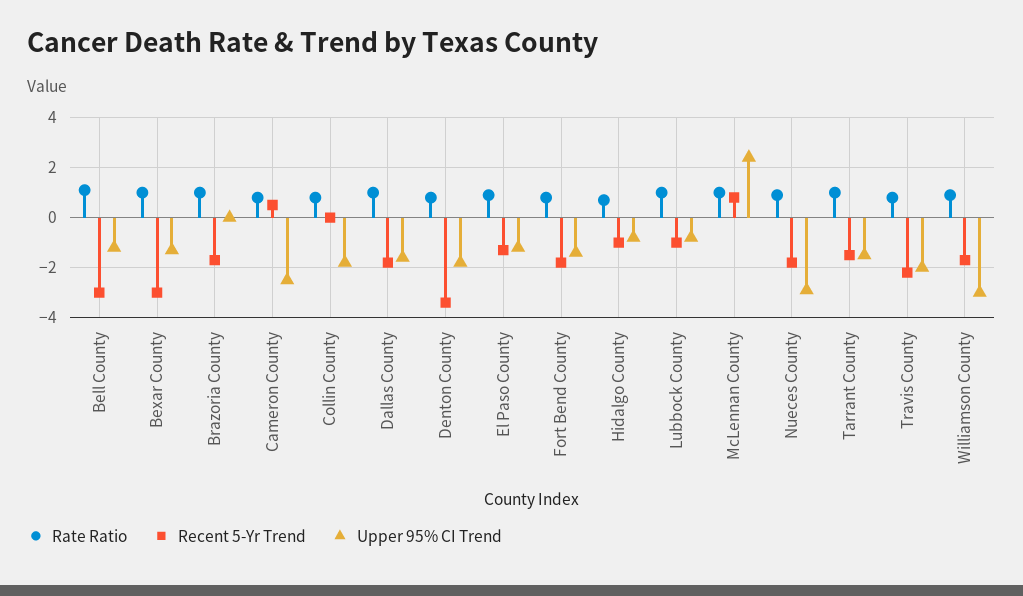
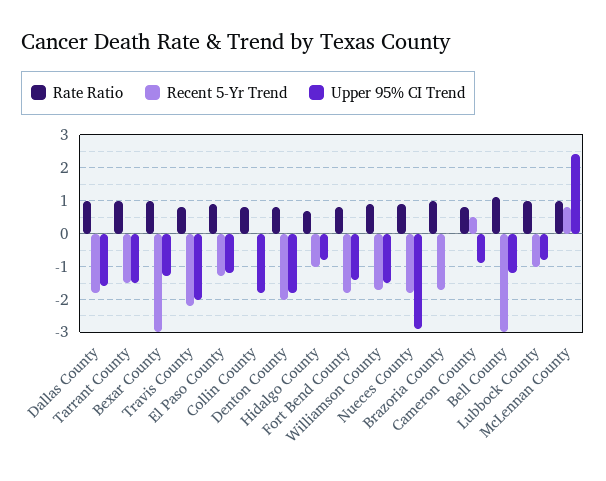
Upper 95% CI Trend, Cameron County: -2.5 -> -1
Recent 5-Yr Trend, Denton County: -3.5 -> -2
Upper 95% CI Trend, Williamson County: -3 -> -1.5

